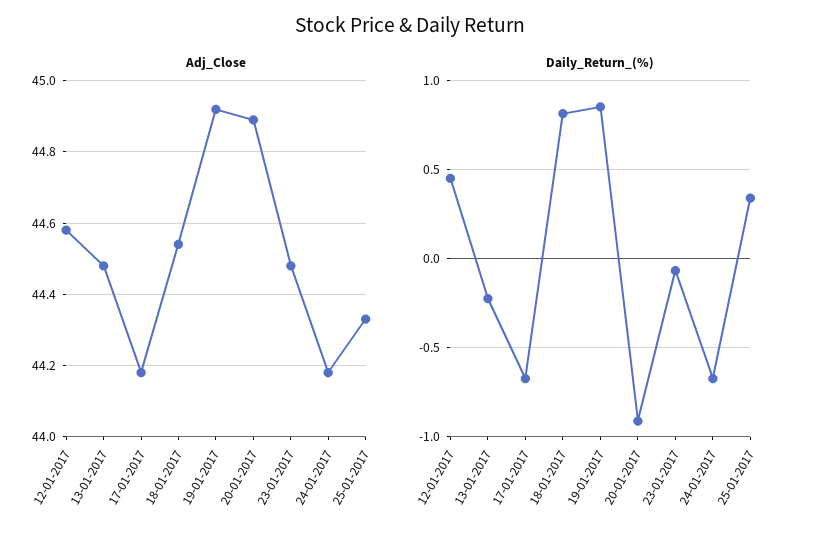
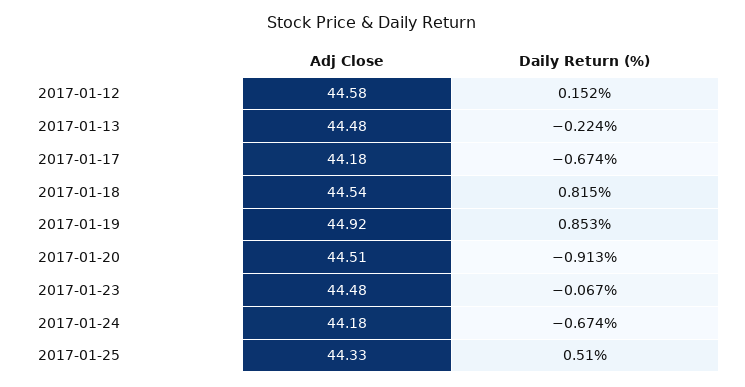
Adj_Close, 20-01-2017: 44.9 -> 44.51
Daily_Return_(%), 12-01-2017: 0.45 -> 0.152
Daily_Return_(%), 25-01-2017: 0.35 -> 0.51

